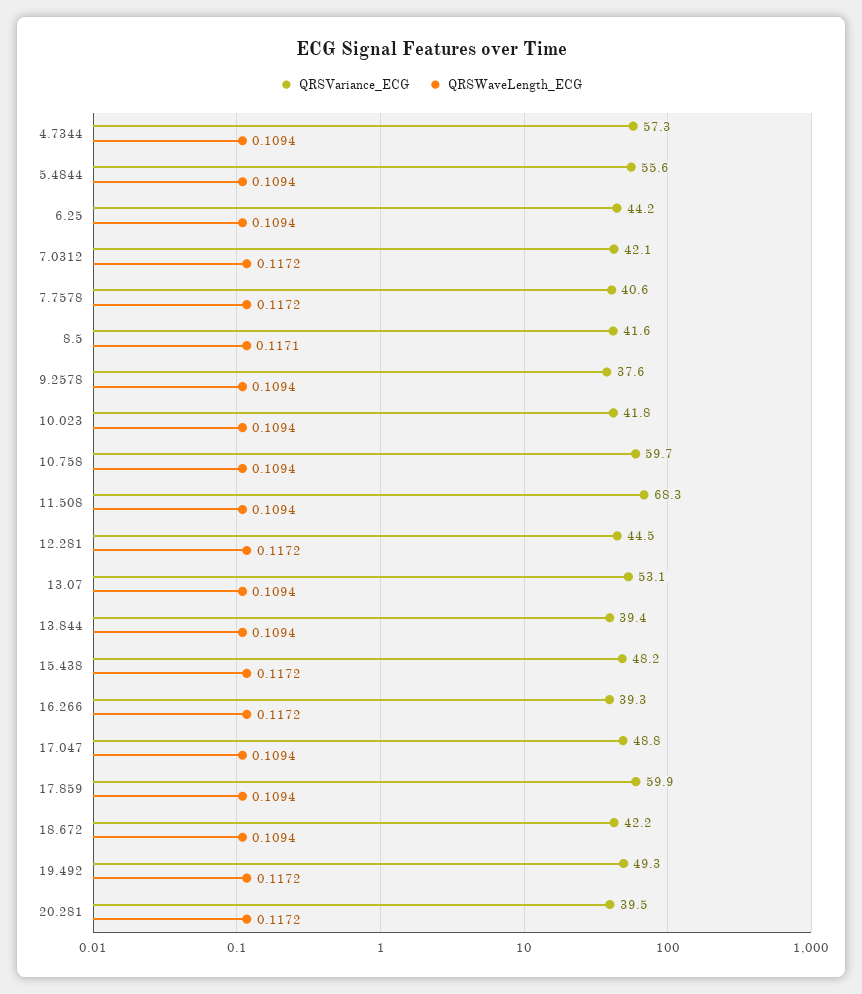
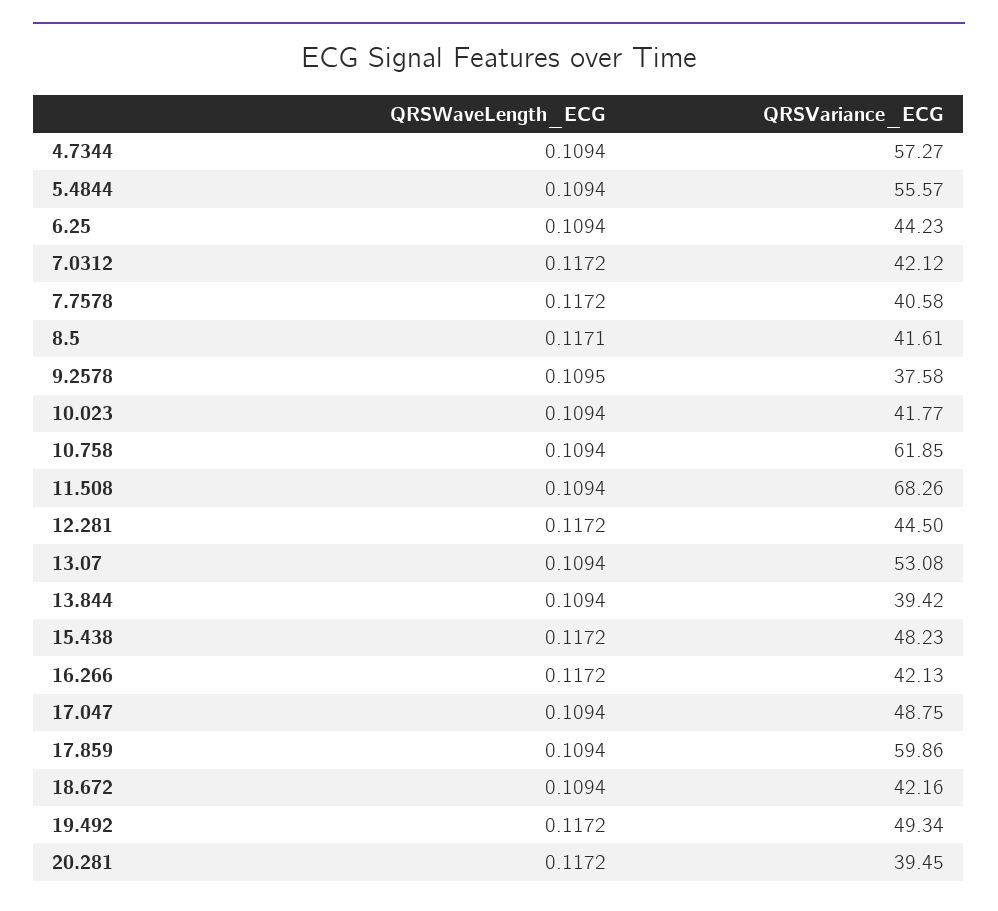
QRSWaveLength_ECG, 9.2578: 0.1094 -> 0.1095
QRSVariance_ECG, 10.758: 59.7 -> 61.85
QRSVariance_ECG, 16.266: 39.3 -> 42.13

